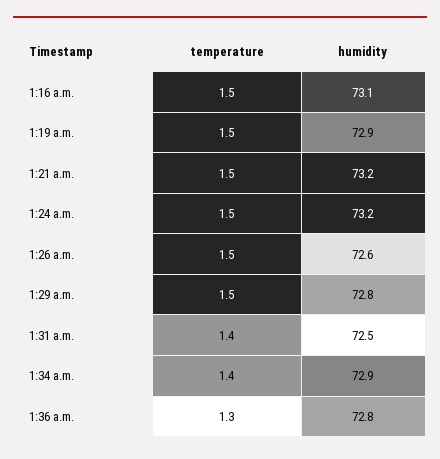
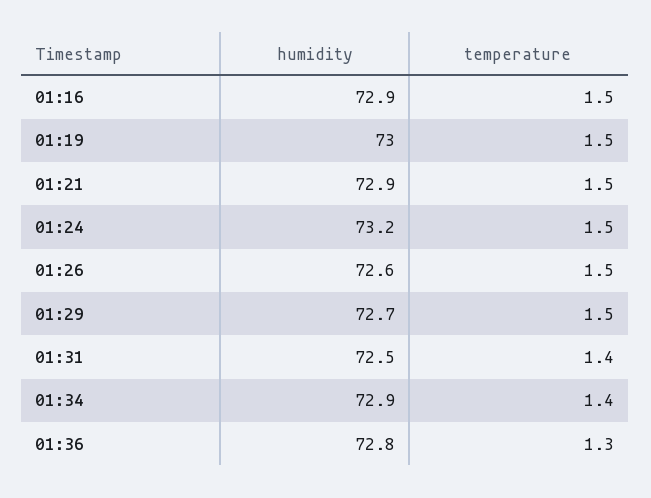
humidity, 1:16 a.m.: 73.1 -> 72.9
humidity, 1:19 a.m.: 72.9 -> 73
humidity, 1:21 a.m.: 73.2 -> 72.9
humidity, 1:29 a.m.: 72.8 -> 72.7

